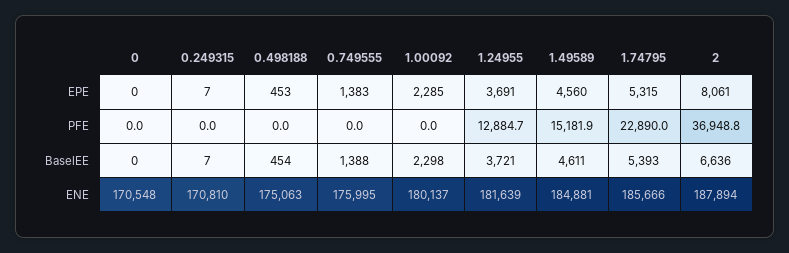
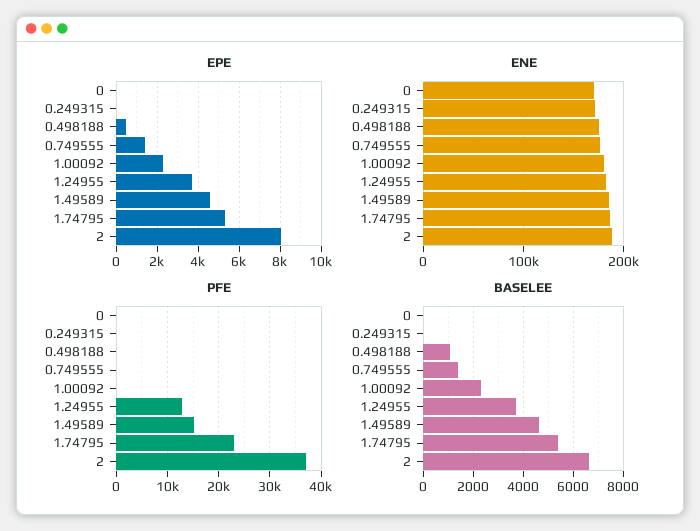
BaselEE, 0.498188: 454 -> 1000

